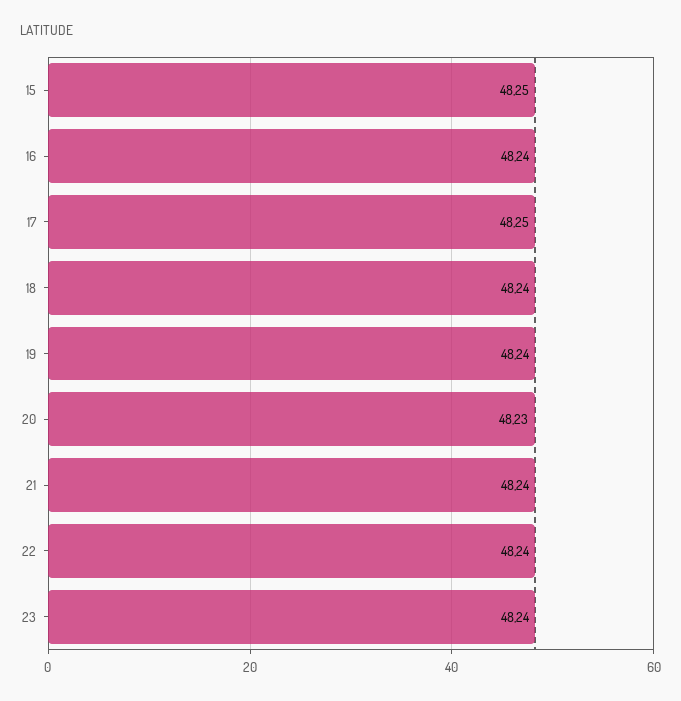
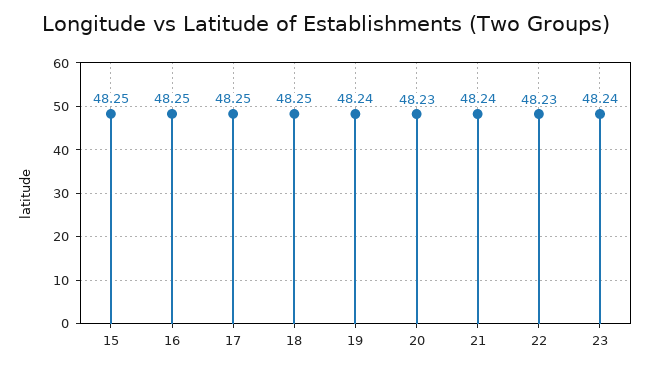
16: 48.24 -> 48.25
18: 48.24 -> 48.25
22: 48.24 -> 48.23

